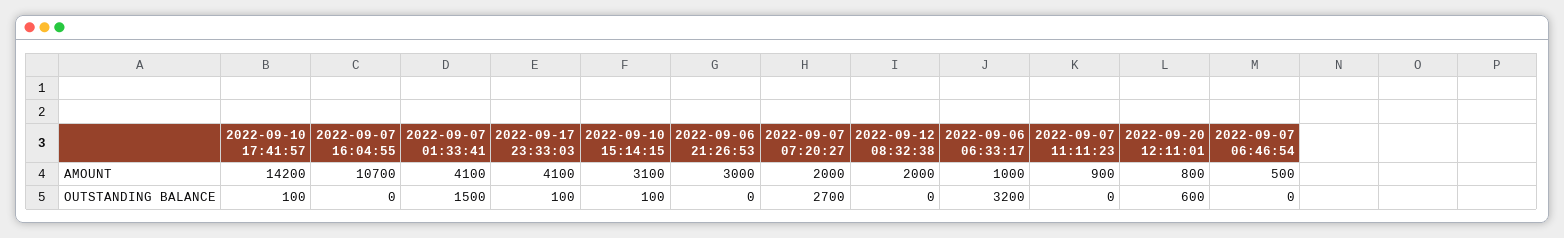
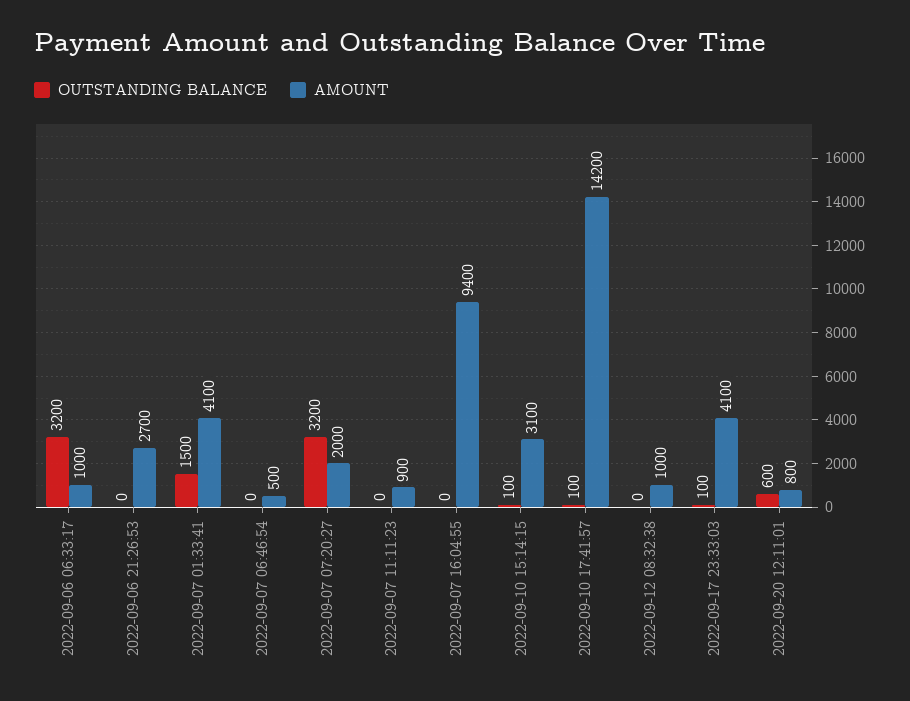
AMOUNT, 2022-09-07 16:04:55: 10700 -> 9400
AMOUNT, 2022-09-06 21:26:53: 3000 -> 2700
AMOUNT, 2022-09-12 08:32:38: 2000 -> 1000
OUTSTANDING BALANCE, 2022-09-07 07:20:27: 2700 -> 3200

